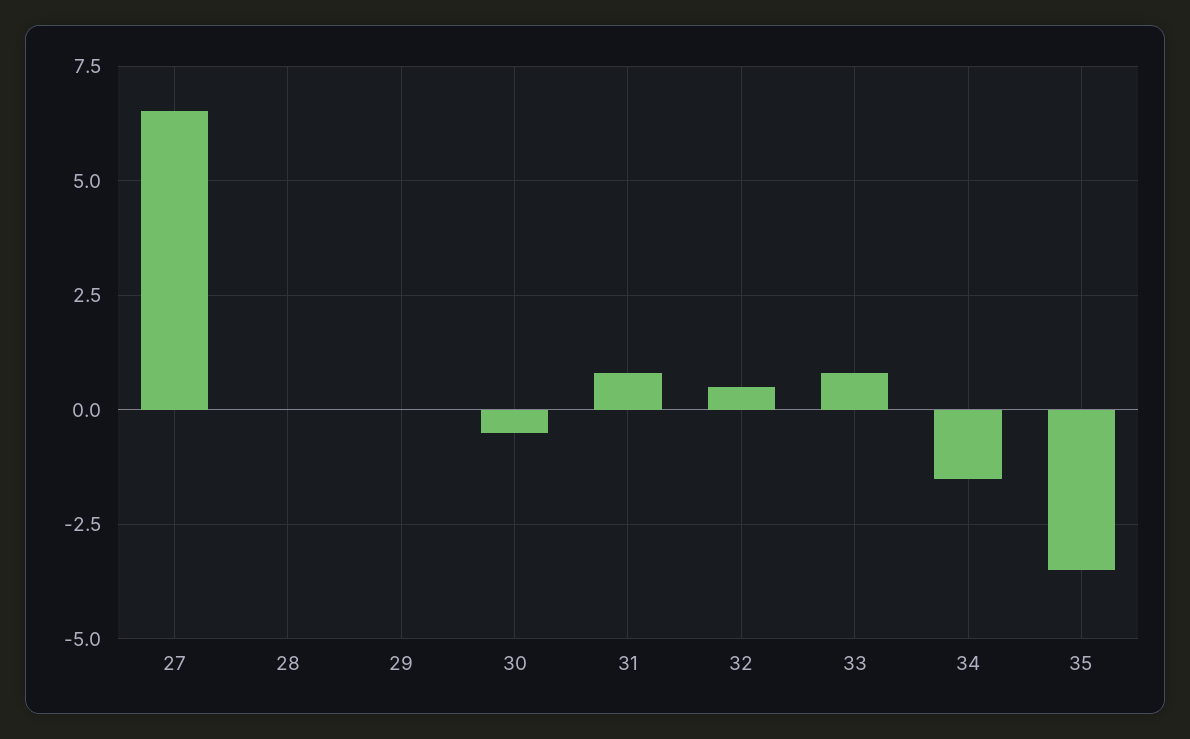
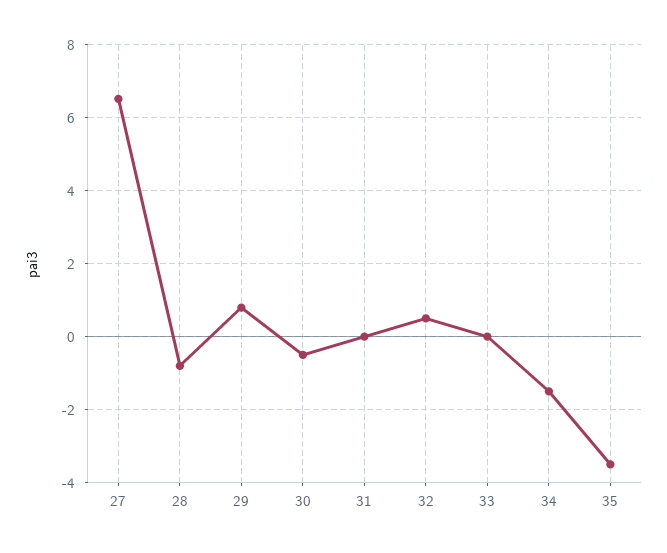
28: 0 -> -0.8
29: 0 -> 0.8
31: 0.75 -> 0
33: 0.75 -> 0

